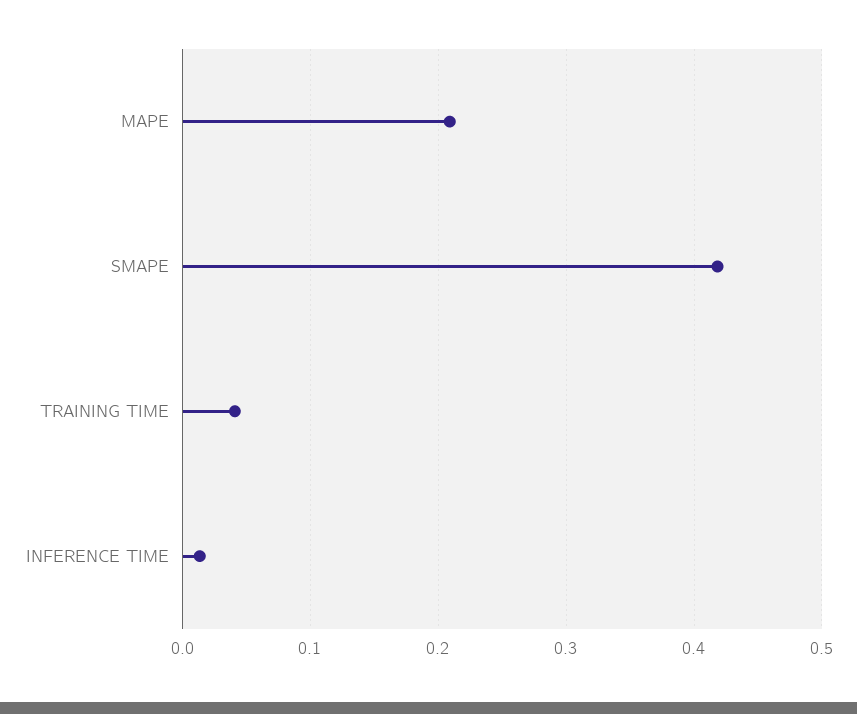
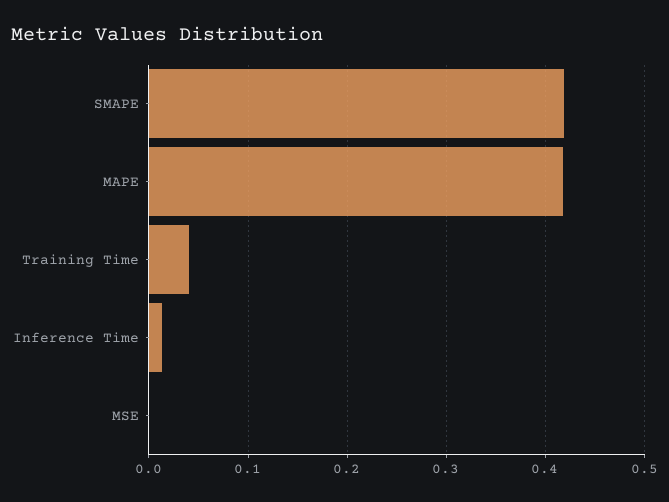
MAPE: 0.21 -> 0.42
MSE: none -> 0

